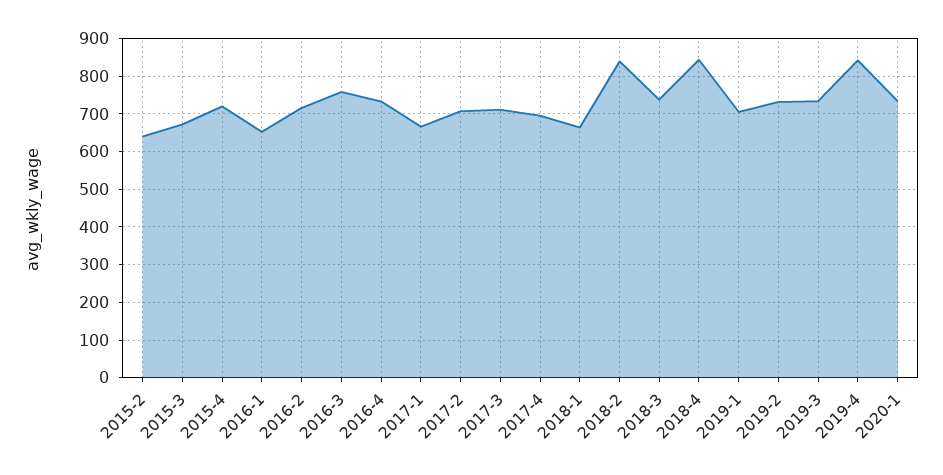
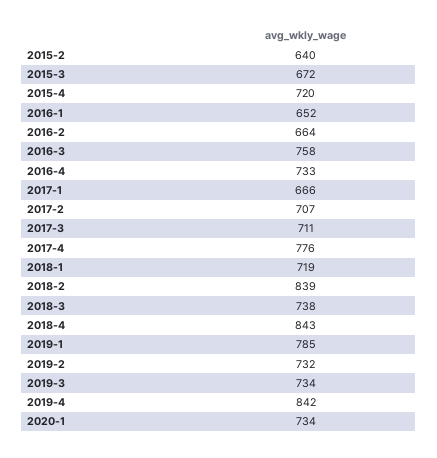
2016-2: 720 -> 664
2017-4: 700 -> 776
2018-1: 660 -> 719
2019-1: 700 -> 785

